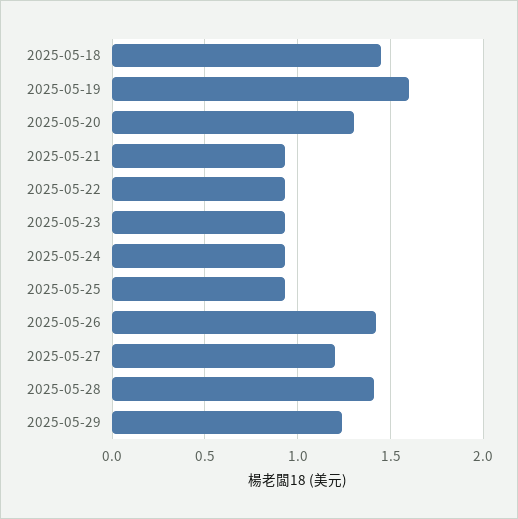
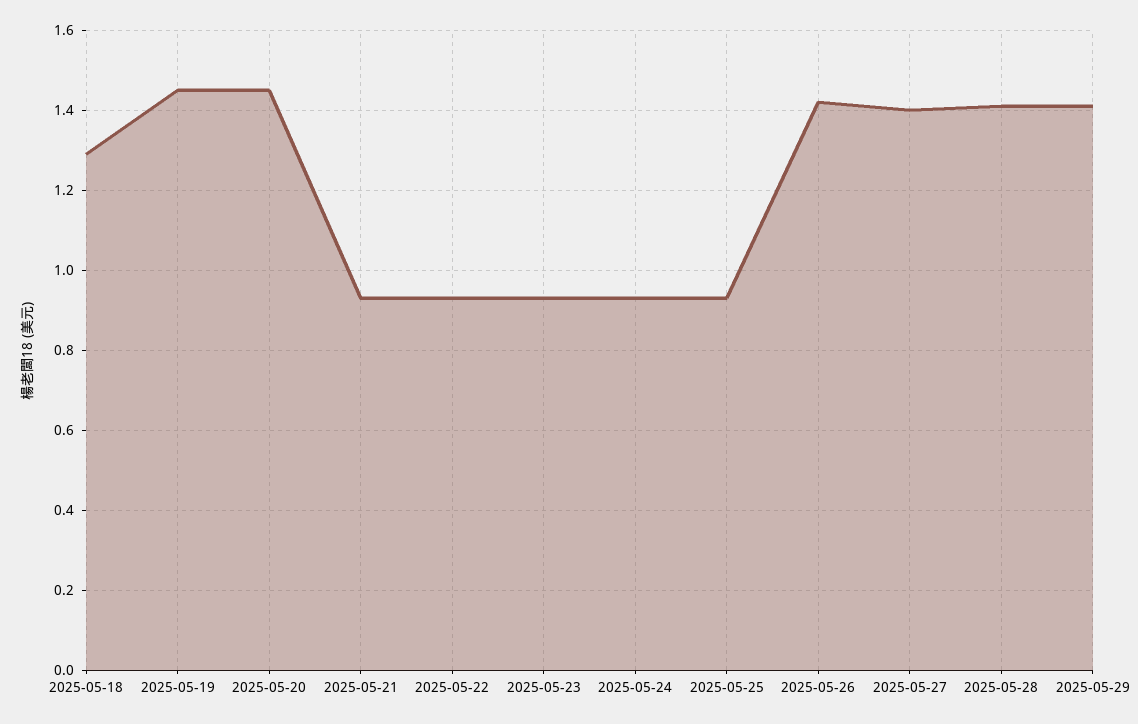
2025-05-18: 1.45 -> 1.3
2025-05-19: 1.6 -> 1.45
2025-05-20: 1.3 -> 1.45
2025-05-27: 1.2 -> 1.4
2025-05-29: 1.25 -> 1.4

